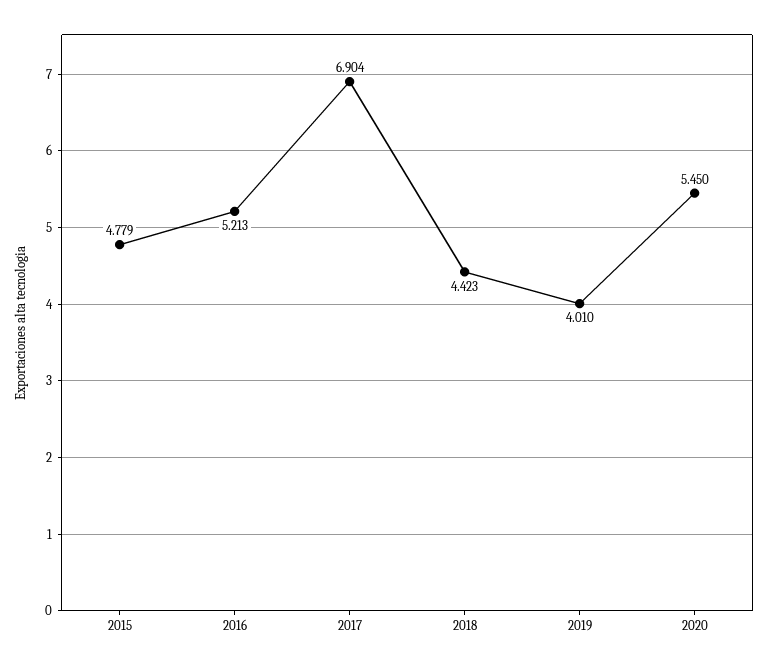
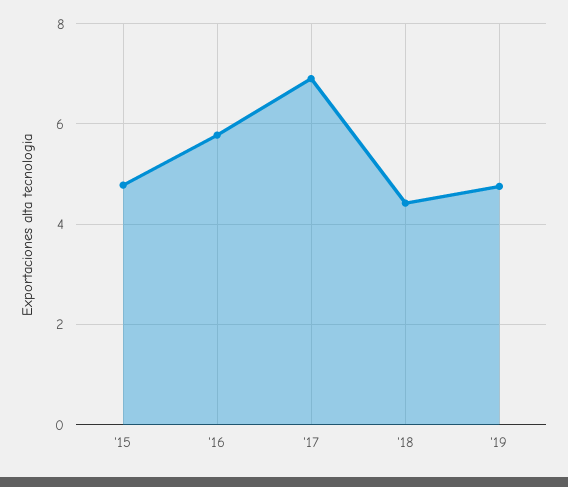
2016: 5.213 -> 5.8
2019: 4.01 -> 4.8
2020: 5.45 -> none

